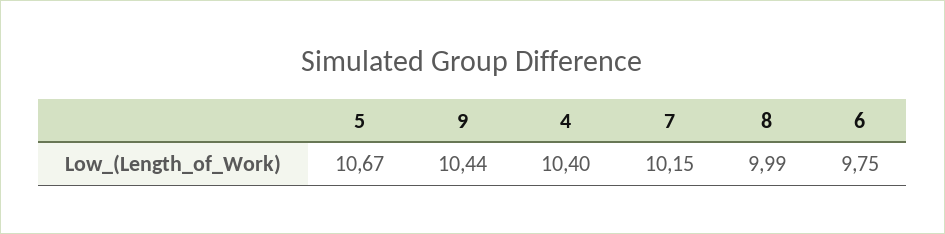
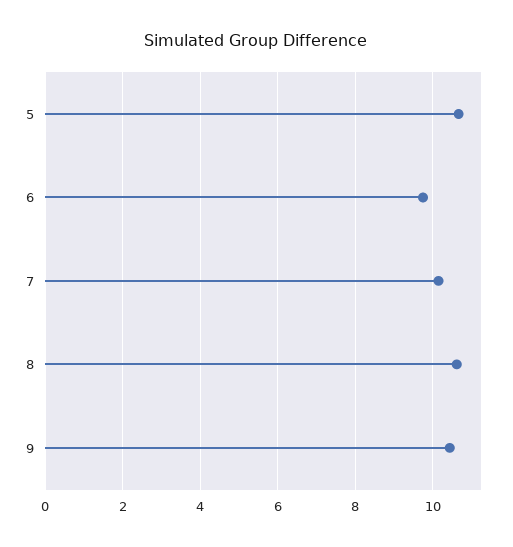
4: 10.4 -> none
8: 9.99 -> 10.6

